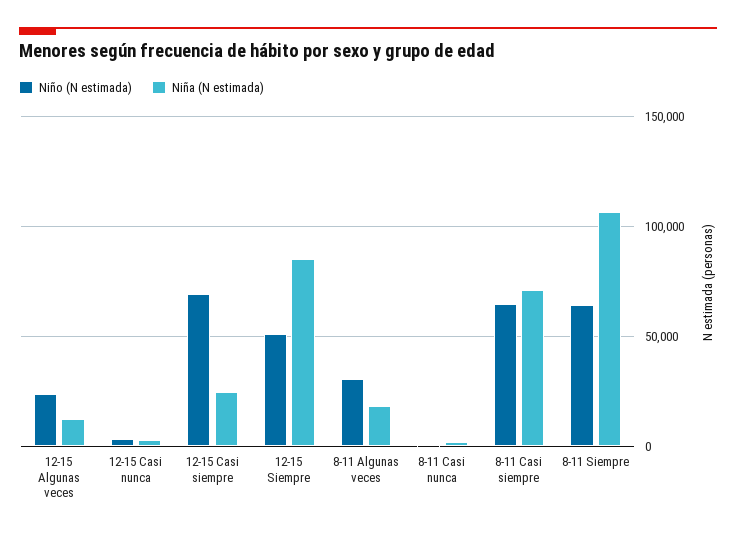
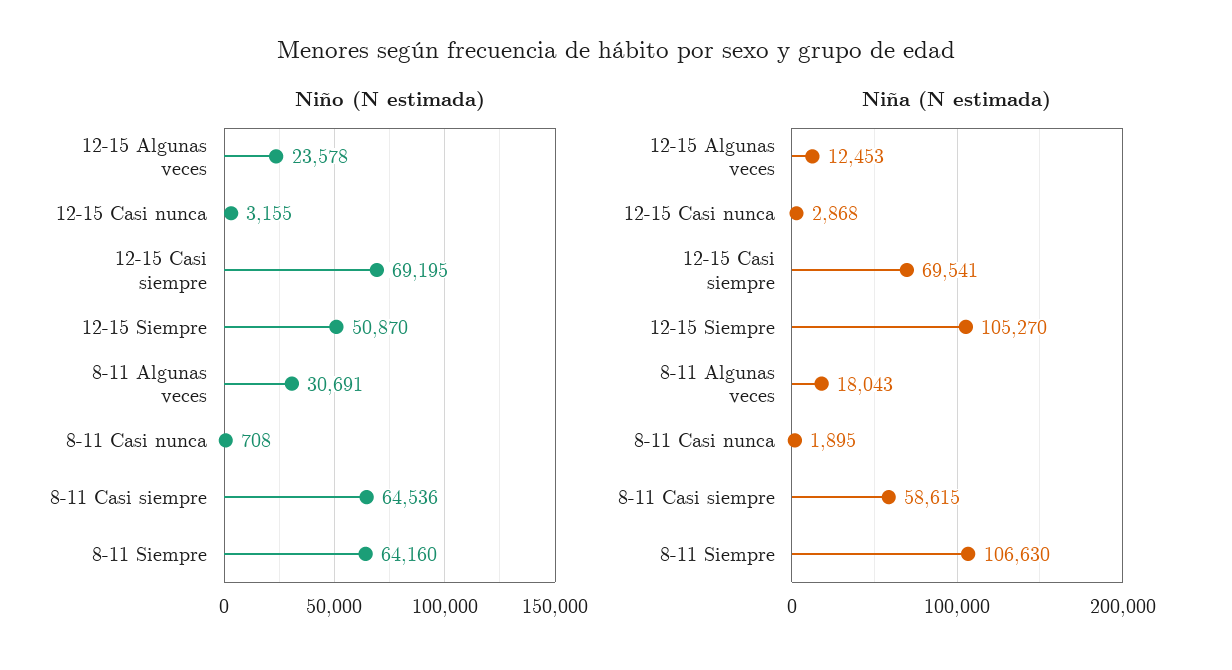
Niña (N estimada), 12-15 Casi siempre: 25000 -> 69541
Niña (N estimada), 12-15 Siempre: 85000 -> 105270
Niña (N estimada), 8-11 Casi siempre: 70000 -> 58615

